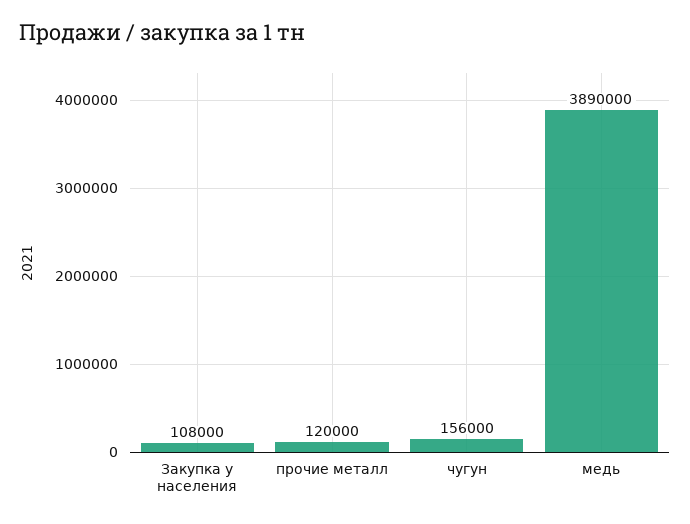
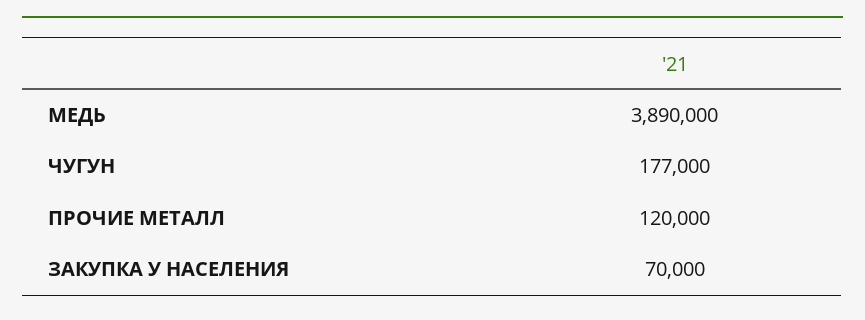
Закупка у населения: 108000 -> 70000
чугун: 156000 -> 177000

